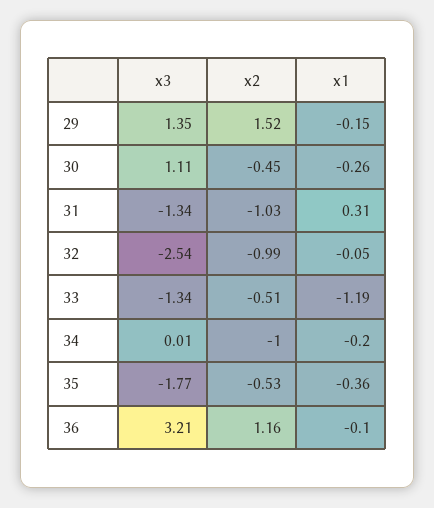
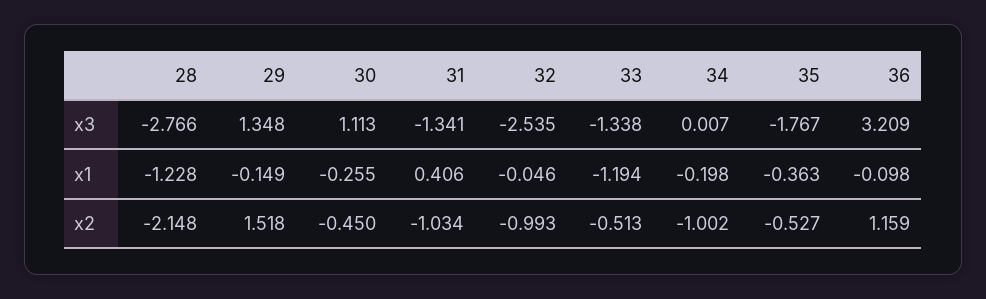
x1, 31: 0.31 -> 0.406
x3, 28: none -> -2.766
x1, 28: none -> -1.228
x2, 28: none -> -2.148

